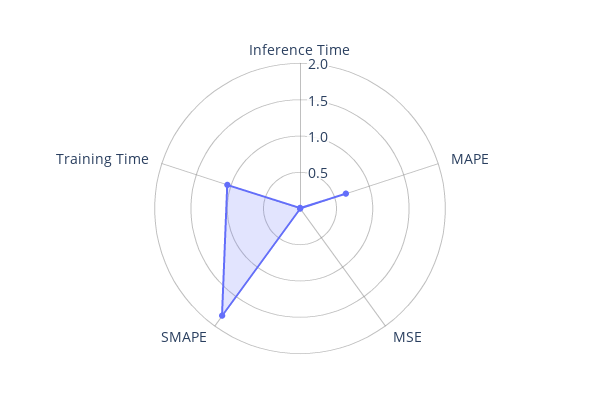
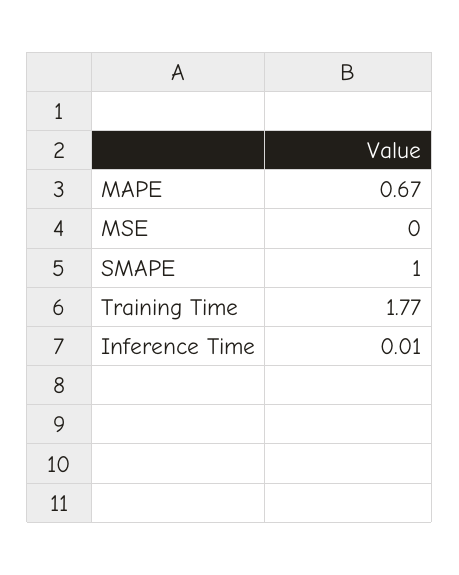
SMAPE: 1.75 -> 1
Training Time: 1 -> 1.77

